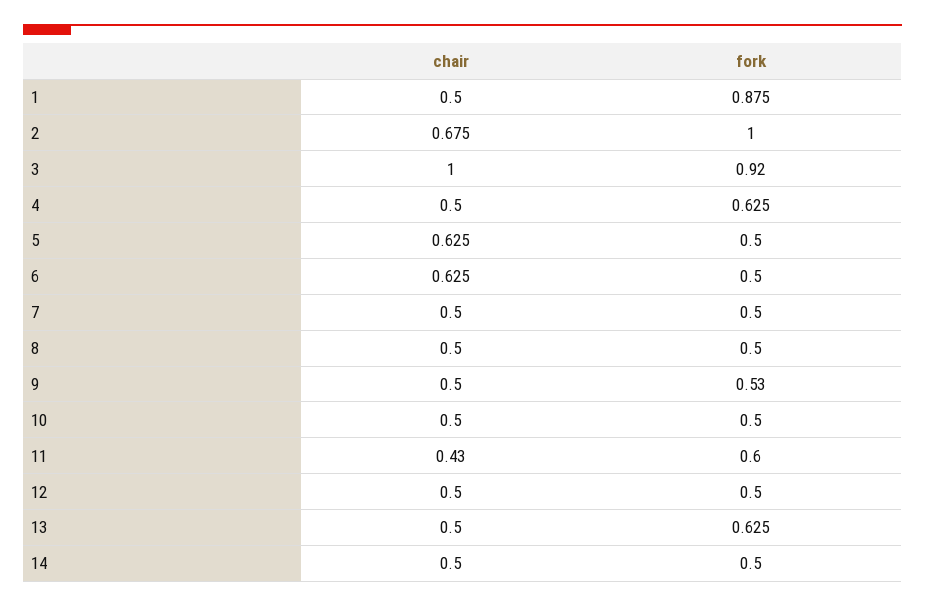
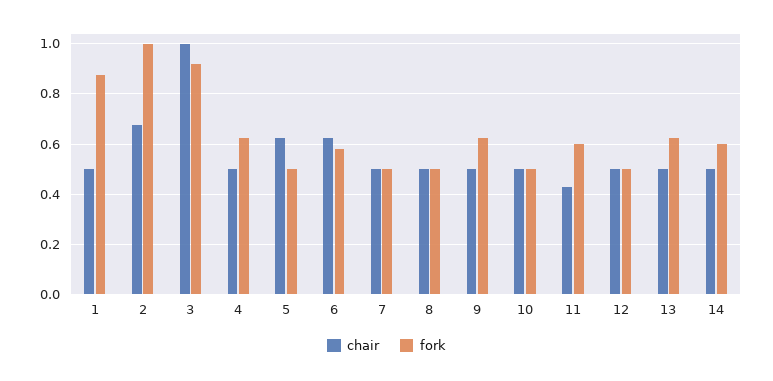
fork, 6: 0.5 -> 0.575
fork, 9: 0.53 -> 0.625
fork, 14: 0.5 -> 0.6

